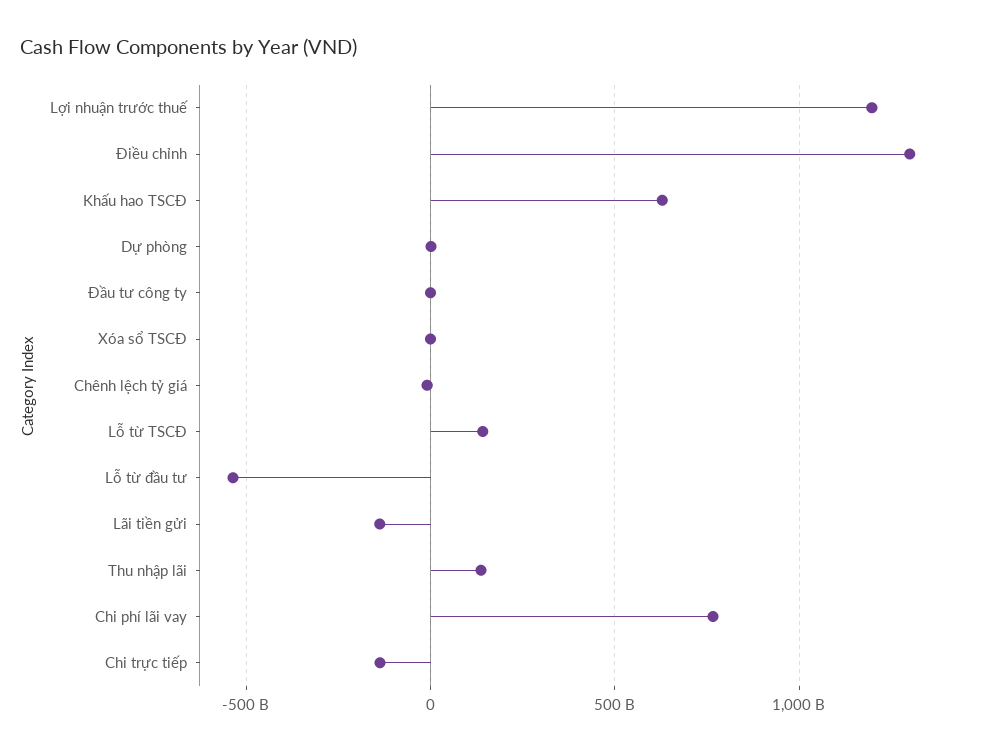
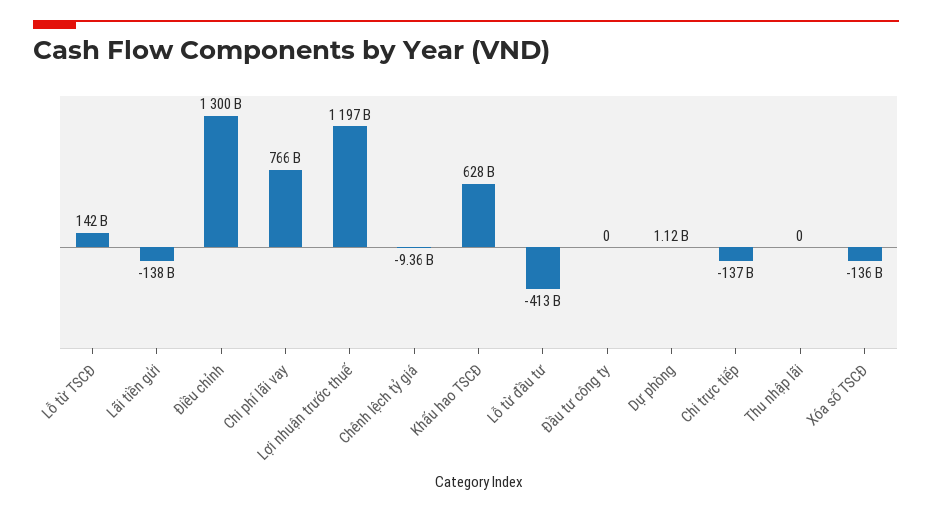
Xóa sổ TSCĐ: 0 -> -136000000000
Lỗ từ đầu tư: -550000000000 -> -413000000000
Thu nhập lãi: 150000000000 -> 0

